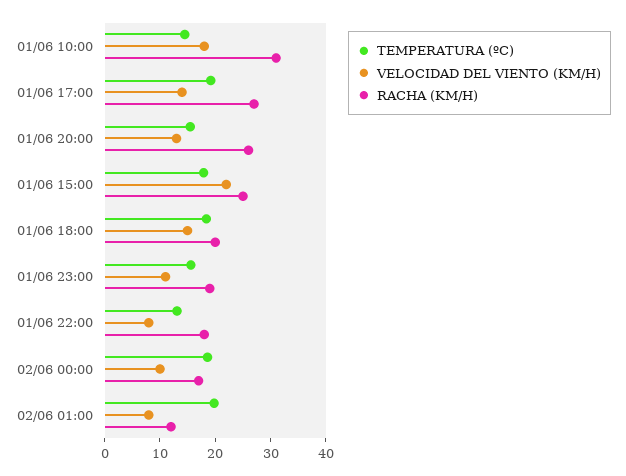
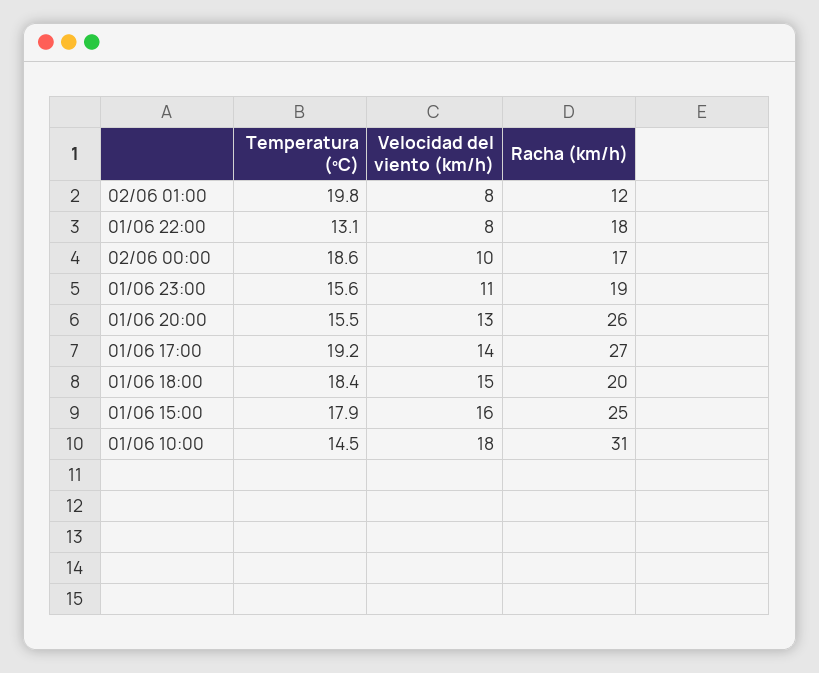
VELOCIDAD DEL VIENTO (KM/H), 01/06 15:00: 22 -> 16

